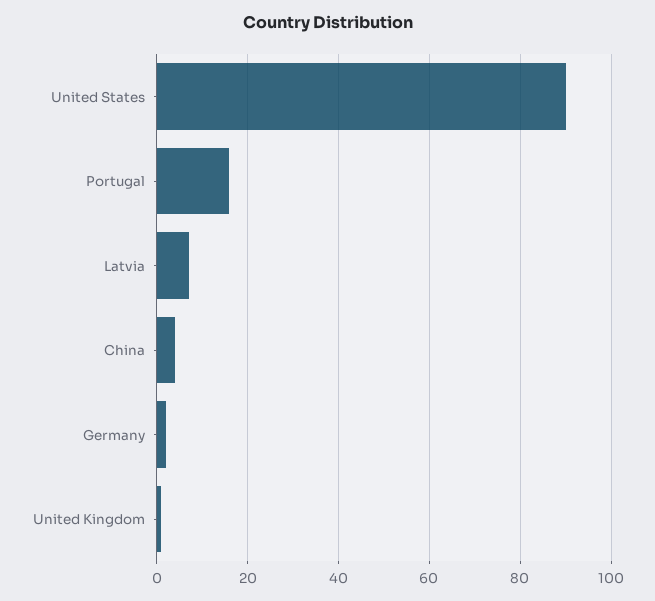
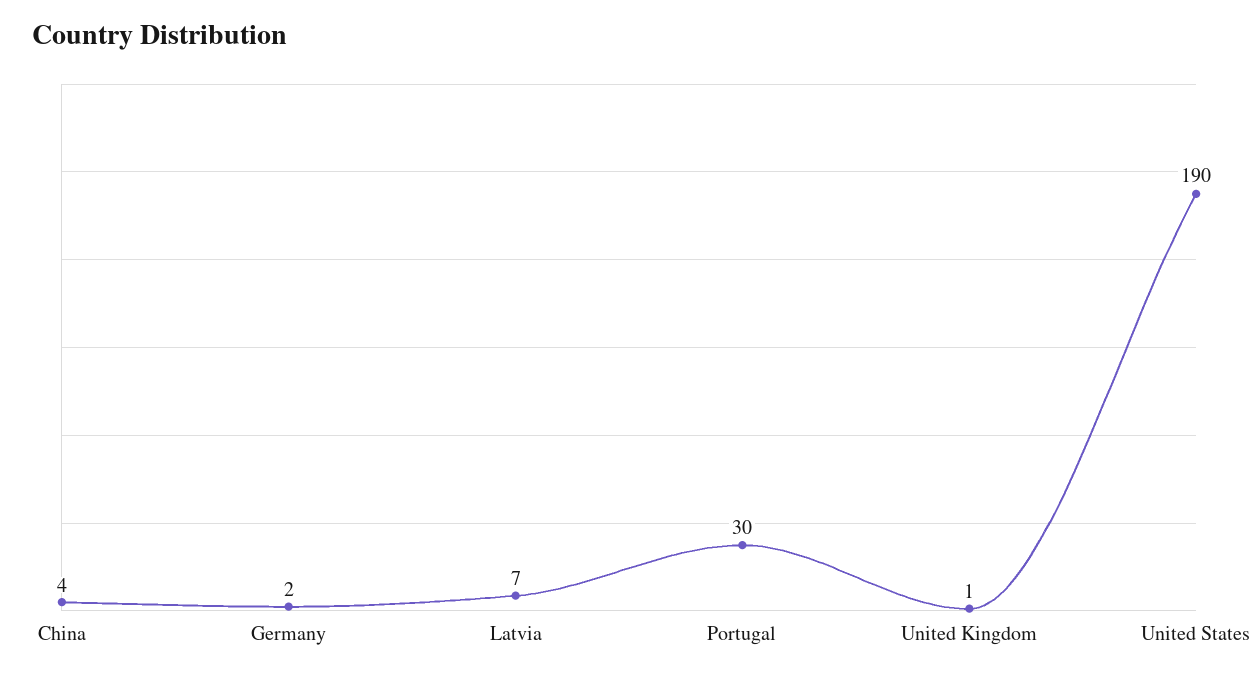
United States: 90 -> 190
Portugal: 15 -> 30

